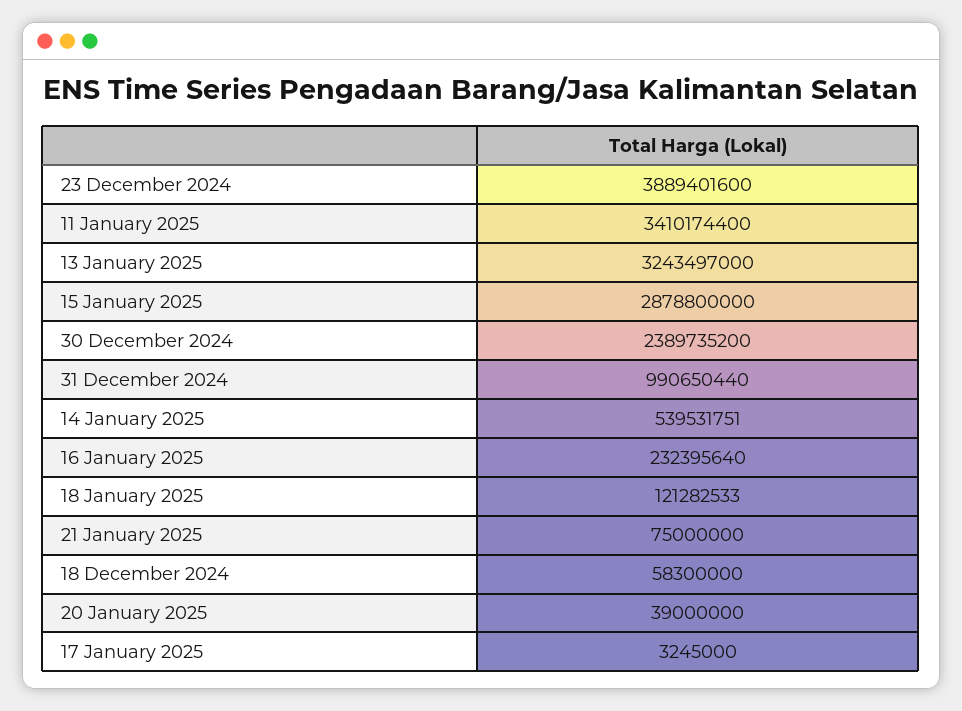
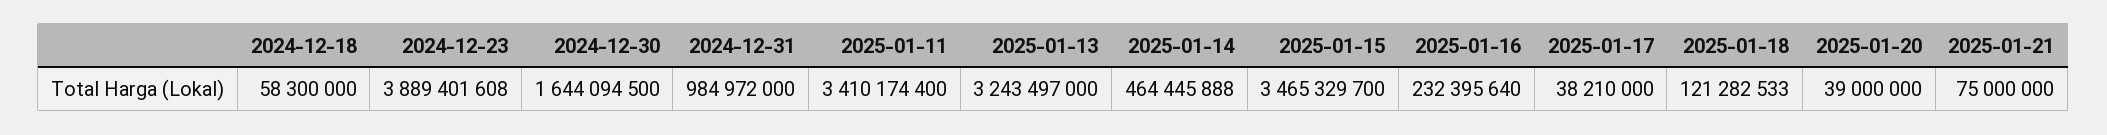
23 December 2024: 3889401600 -> 3889401608
15 January 2025: 2878800000 -> 3465329700
30 December 2024: 2389735200 -> 1644094500
31 December 2024: 990650440 -> 984972000
14 January 2025: 539531751 -> 464445888
17 January 2025: 3245000 -> 38210000

